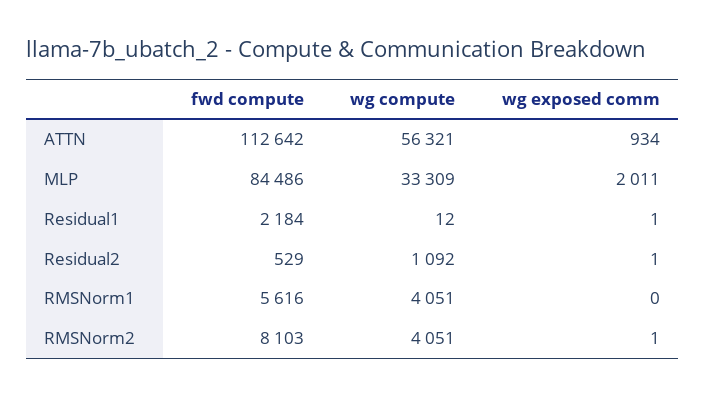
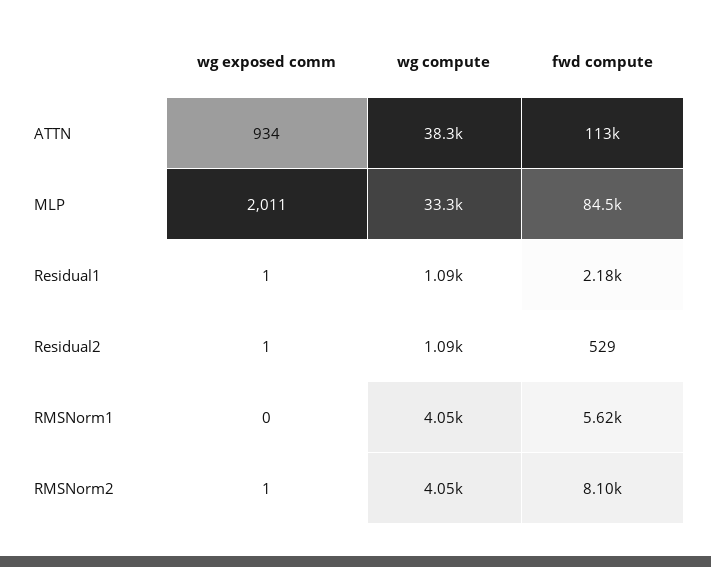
wg compute, ATTN: 56321 -> 38300
wg compute, Residual1: 12 -> 1090

